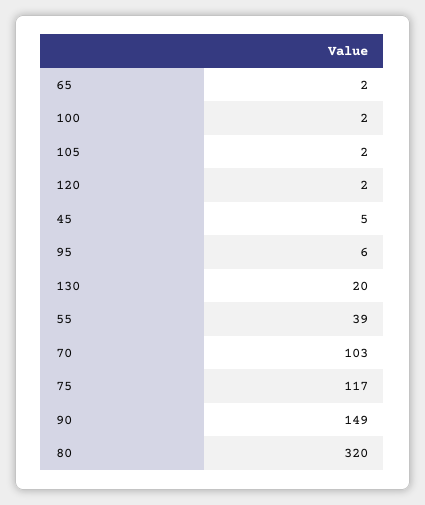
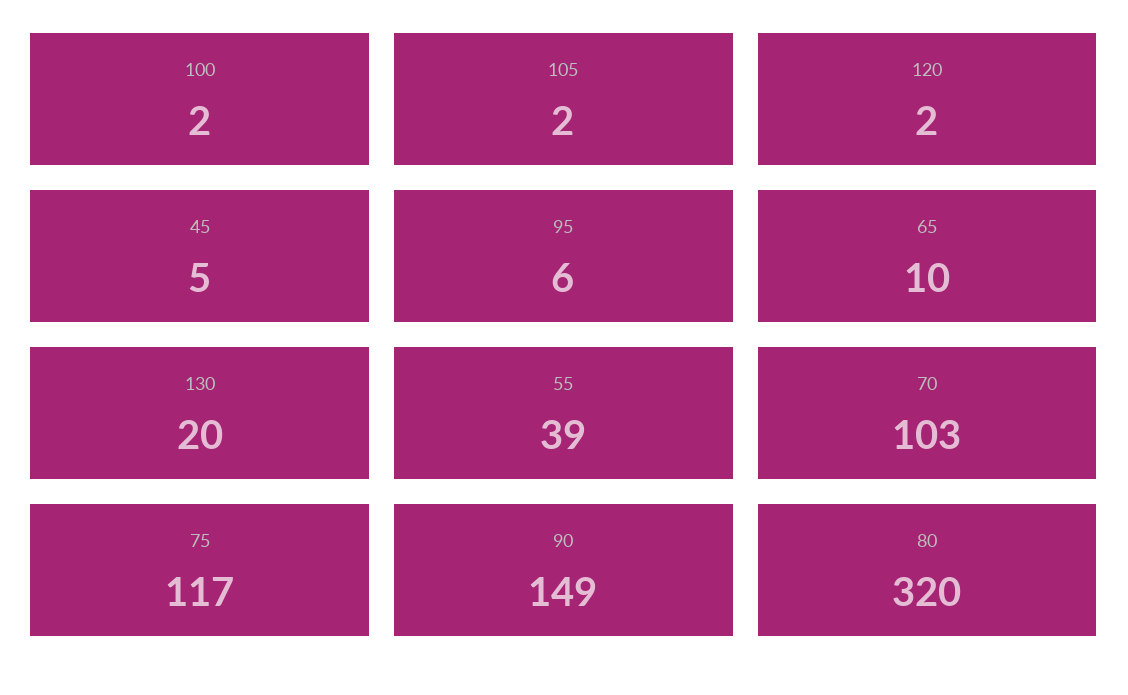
65: 2 -> 10

